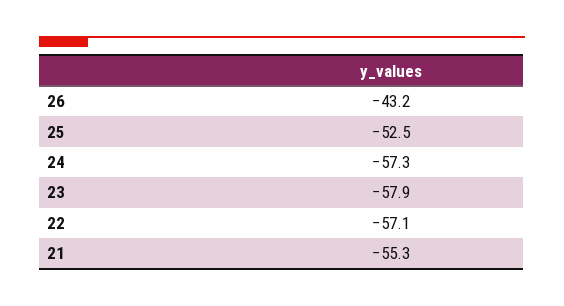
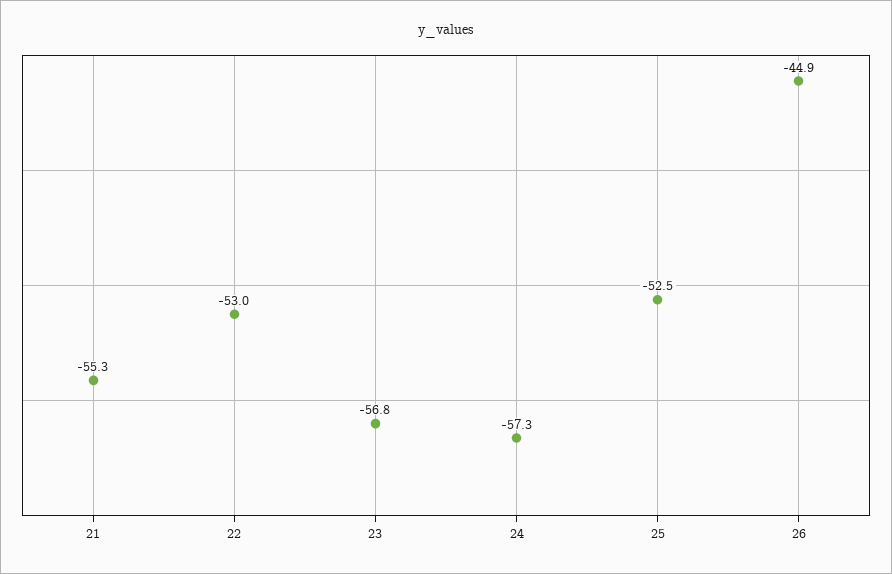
26: -43.2 -> -44.9
23: -57.9 -> -56.8
22: -57.1 -> -53

